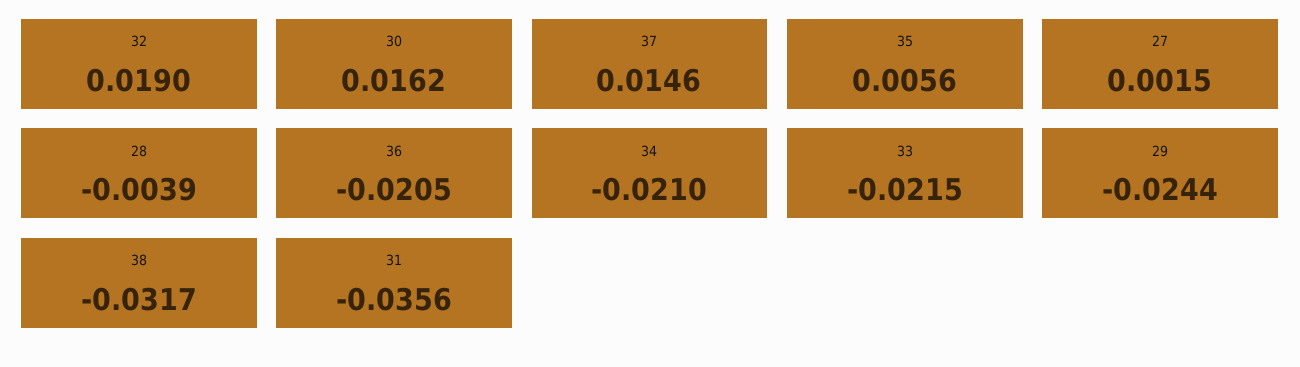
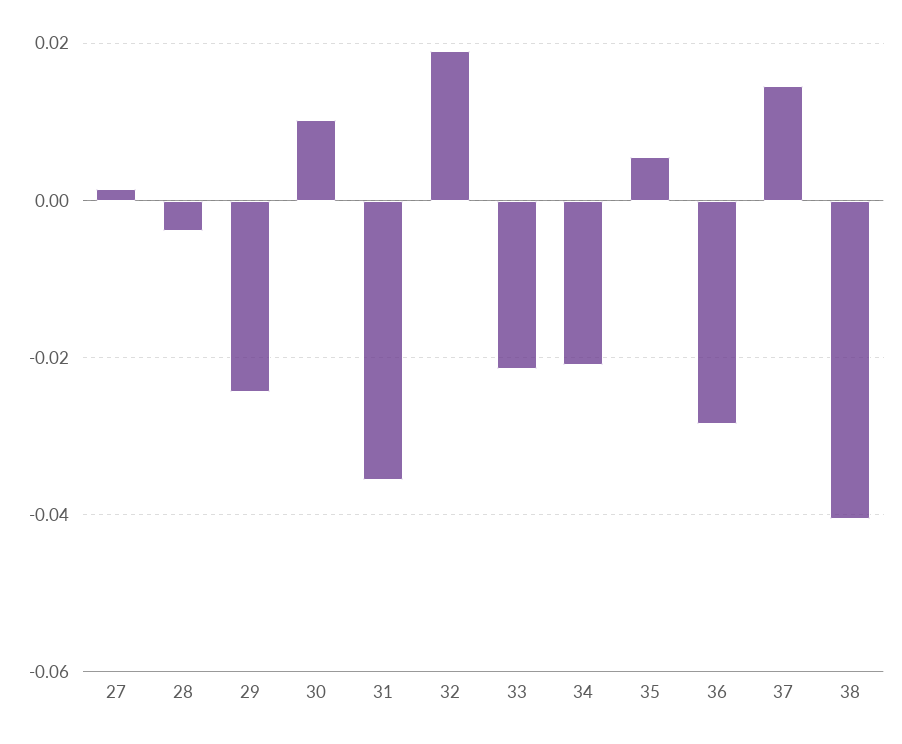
30: 0.0162 -> 0.01
36: -0.0205 -> -0.028
38: -0.0317 -> -0.04

